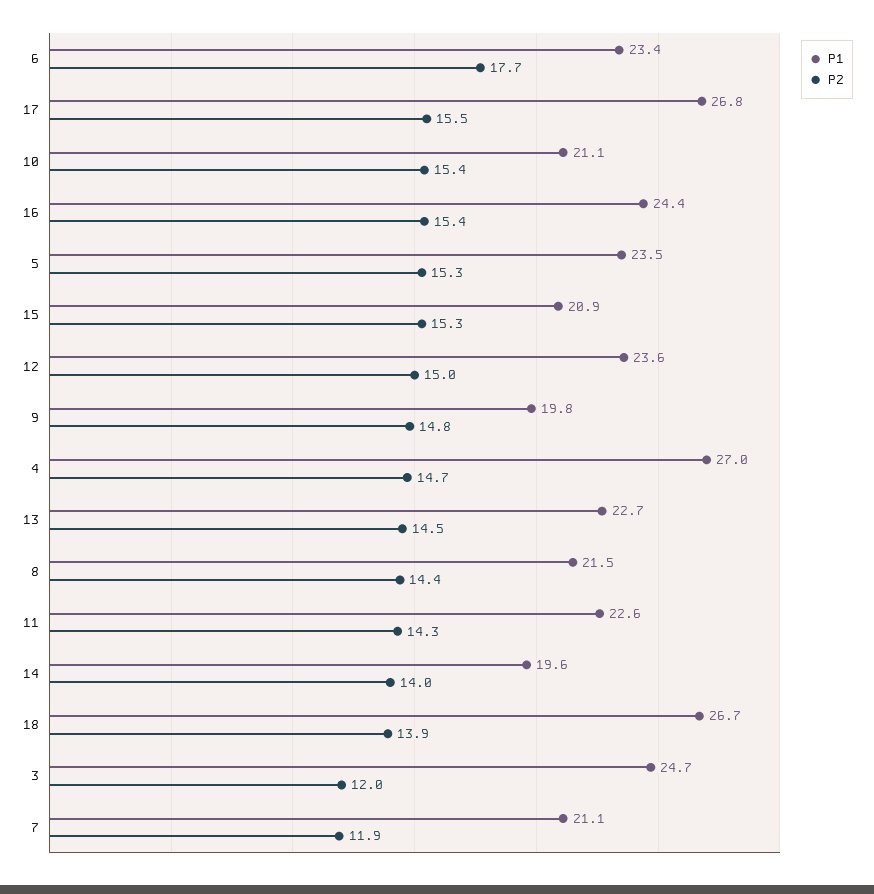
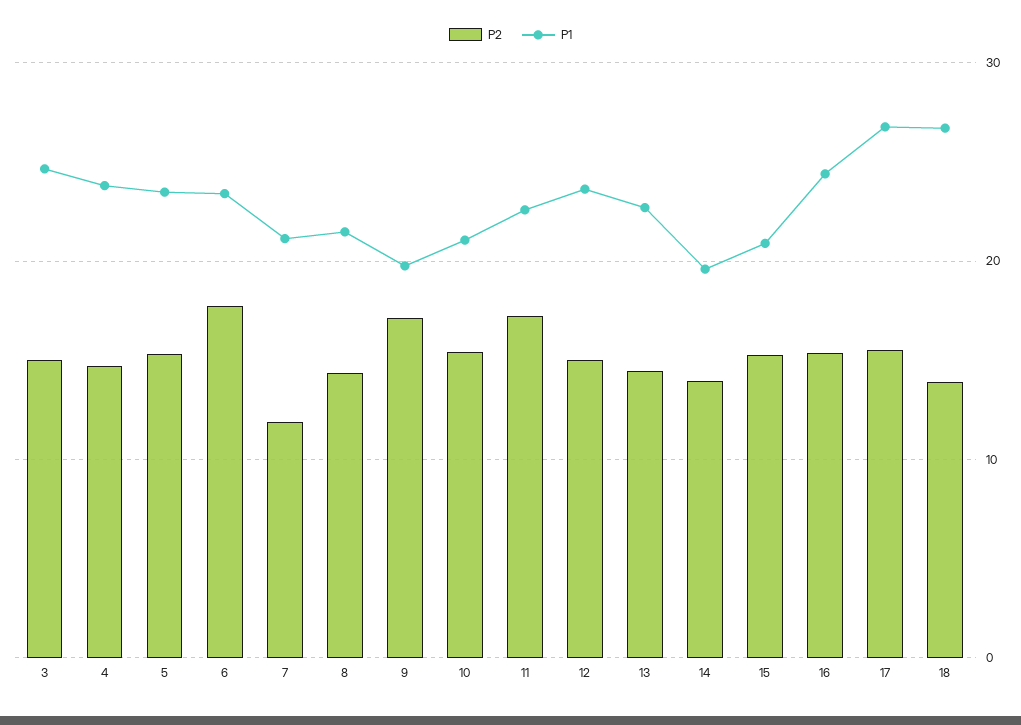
P2, 9: 14.8 -> 17
P1, 4: 27 -> 24
P2, 11: 14.3 -> 17
P2, 3: 12 -> 15

